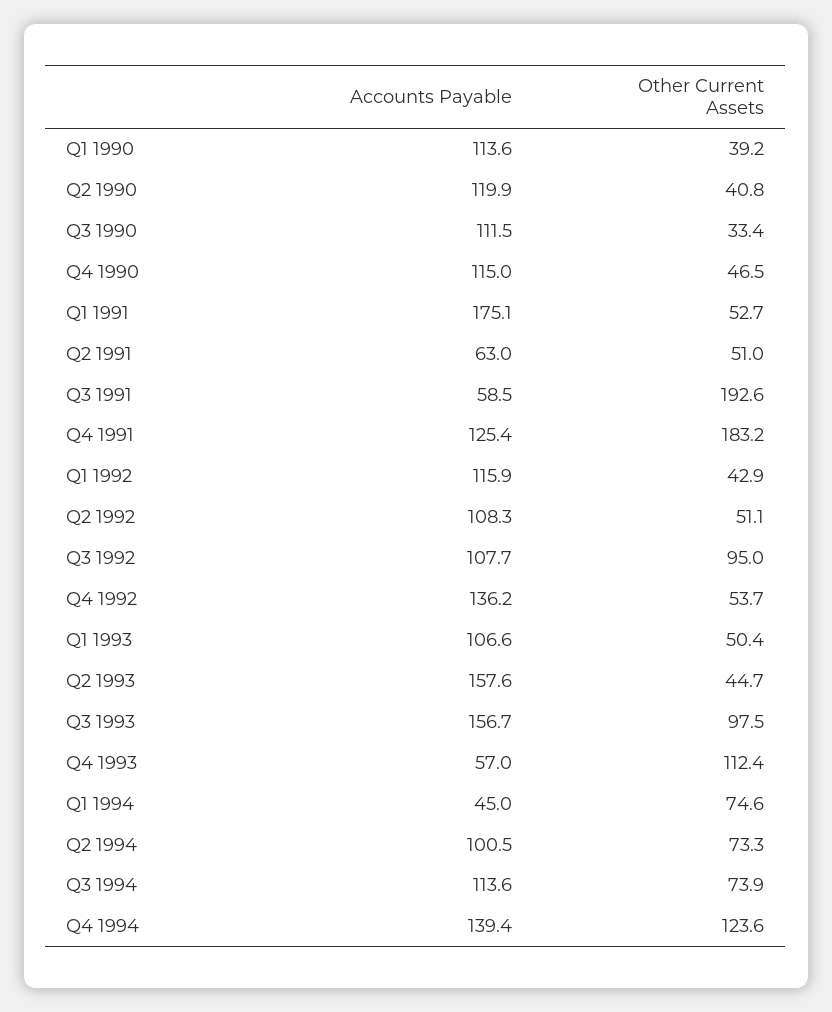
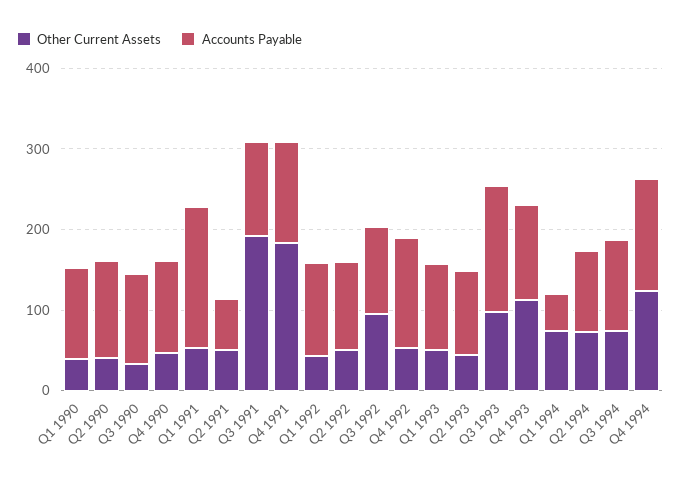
Accounts Payable, Q3 1991: 58.5 -> 120
Accounts Payable, Q2 1993: 157.6 -> 100
Accounts Payable, Q4 1993: 57 -> 120

